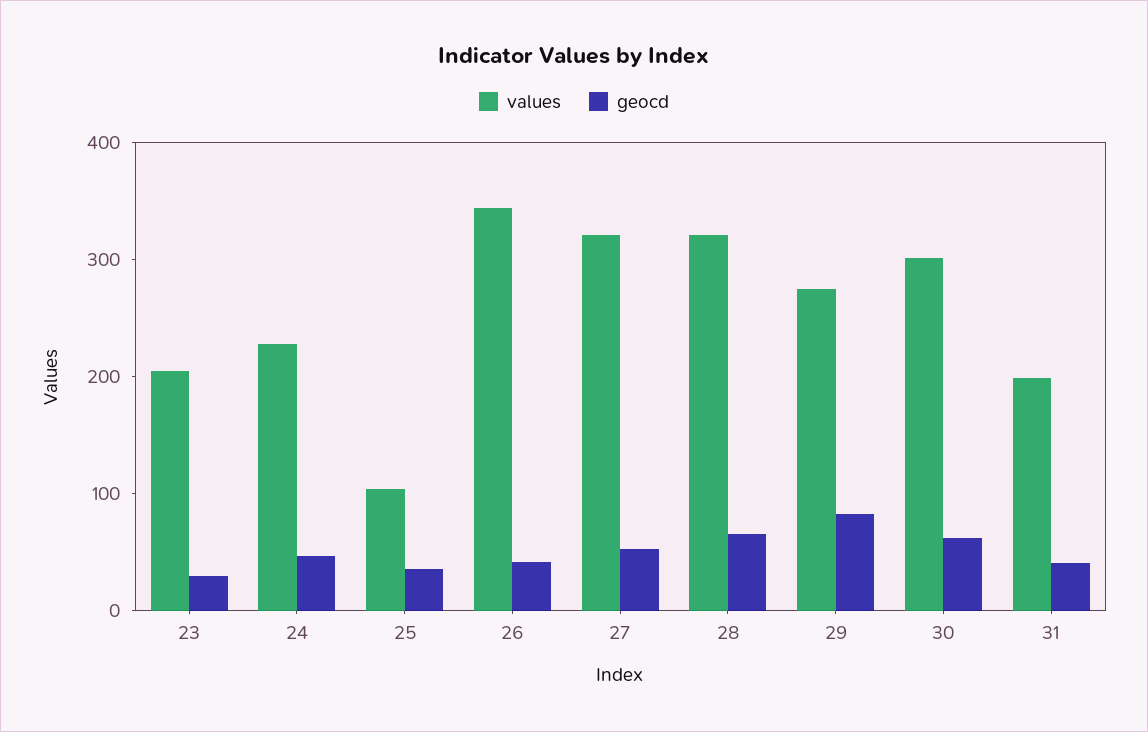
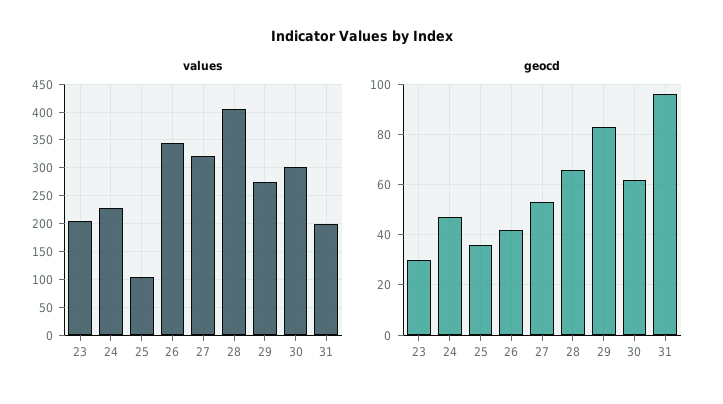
values, 28: 320 -> 400
geocd, 31: 40 -> 95

